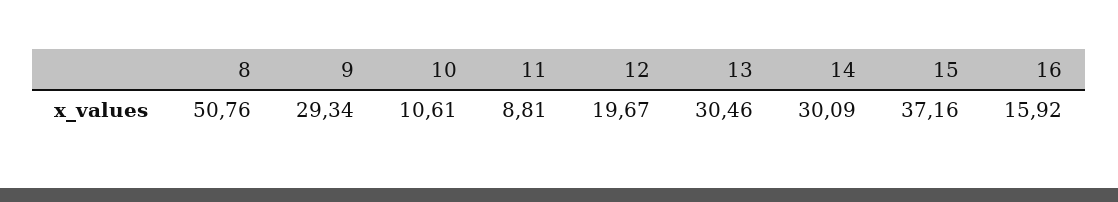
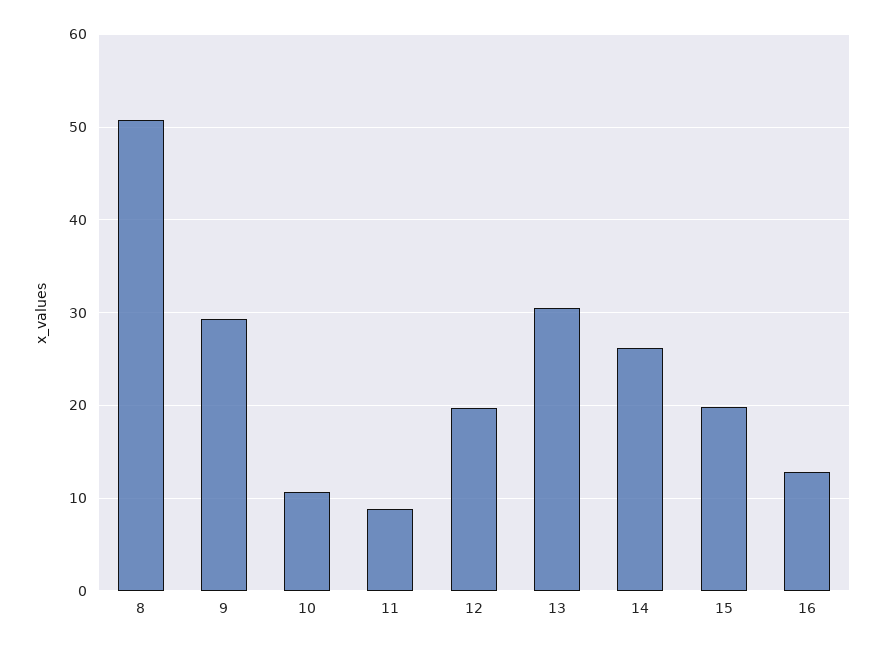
14: 30.09 -> 26
15: 37.16 -> 20
16: 15.92 -> 13

